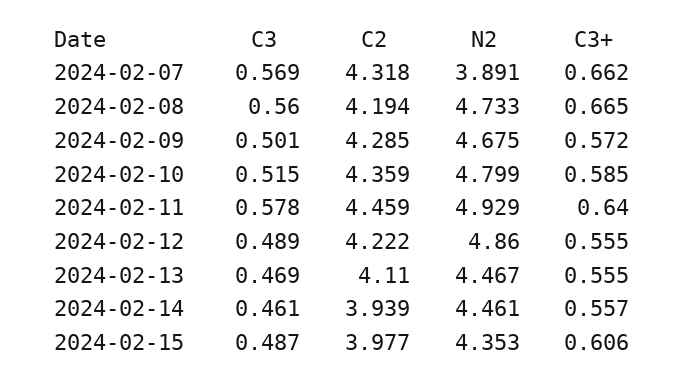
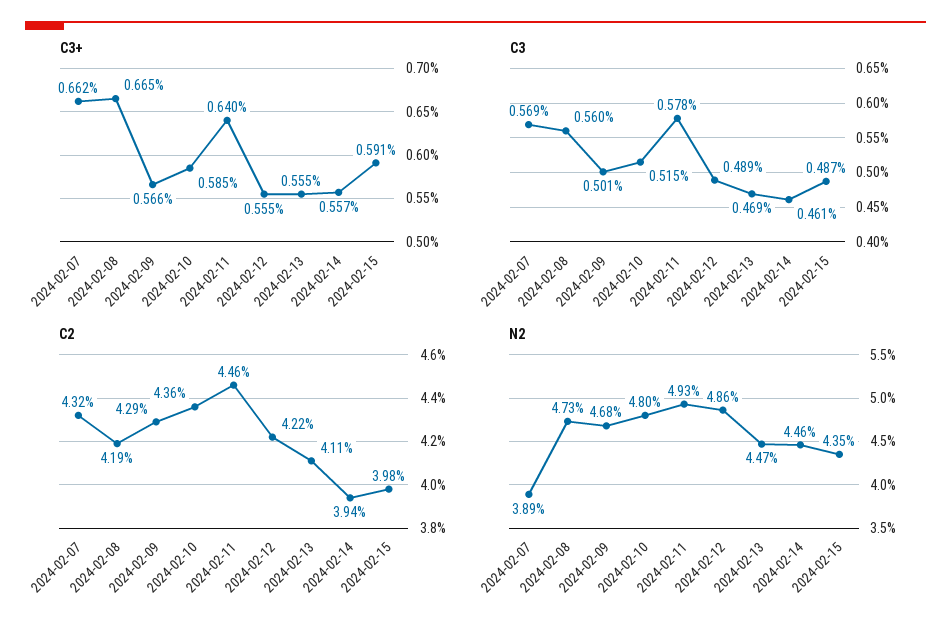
C3+, 2024-02-09: 0.572 -> 0.566
C3+, 2024-02-15: 0.606 -> 0.591

